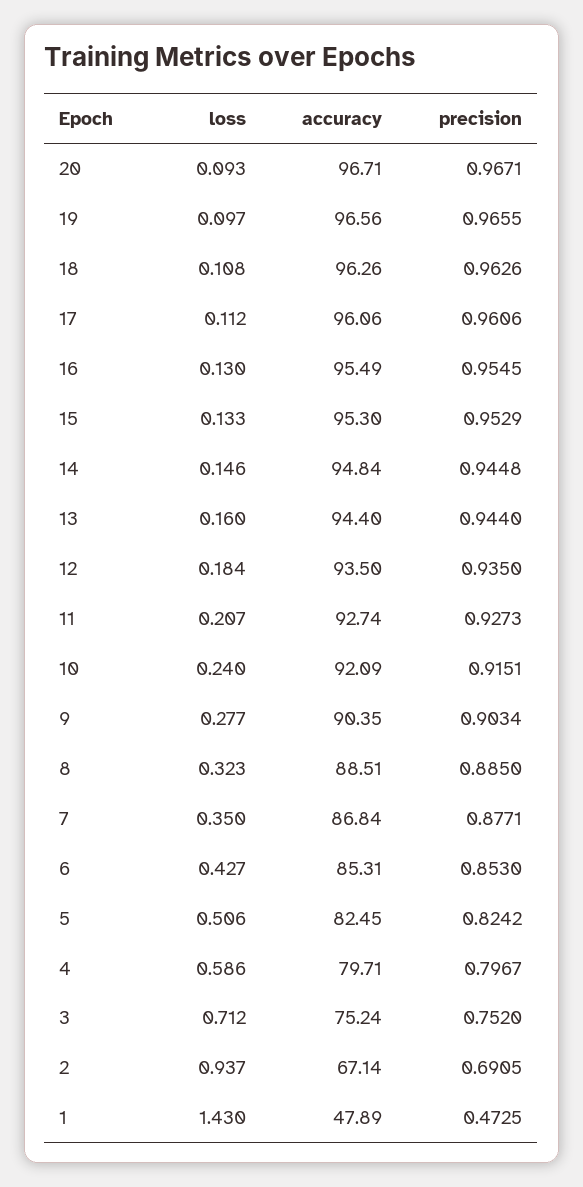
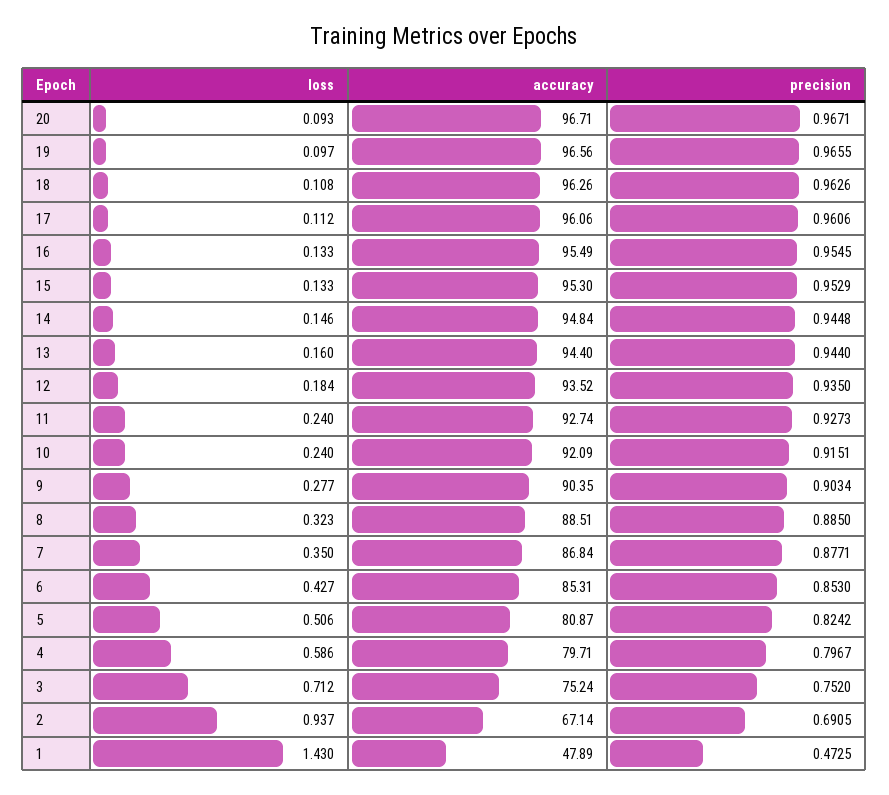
loss, 16: 0.13 -> 0.133
accuracy, 12: 93.5 -> 93.52
loss, 11: 0.207 -> 0.24
accuracy, 5: 82.45 -> 80.87

